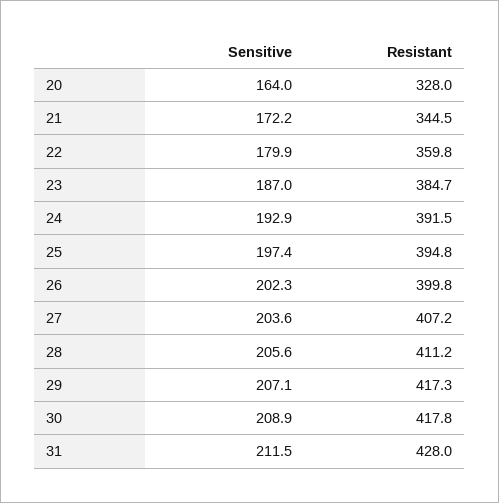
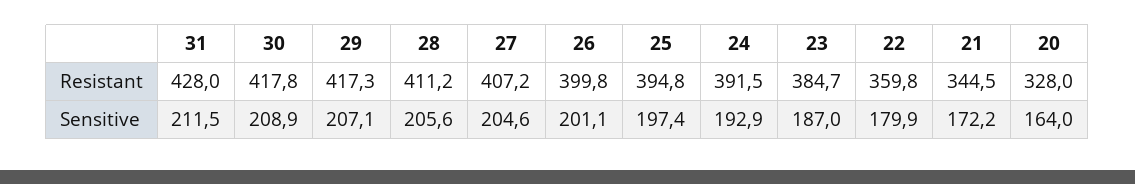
Sensitive, 26: 202.3 -> 201.1
Sensitive, 27: 203.6 -> 204.6

